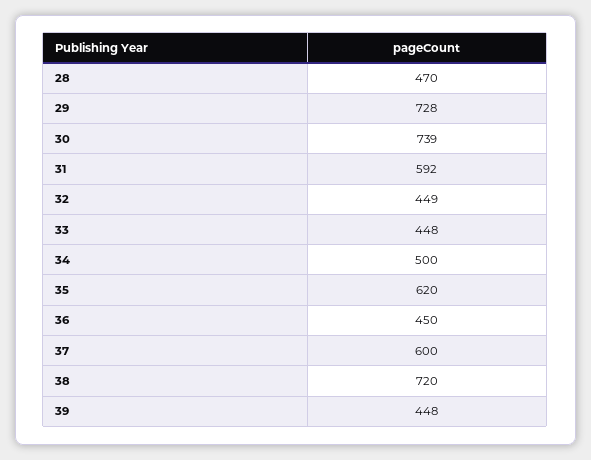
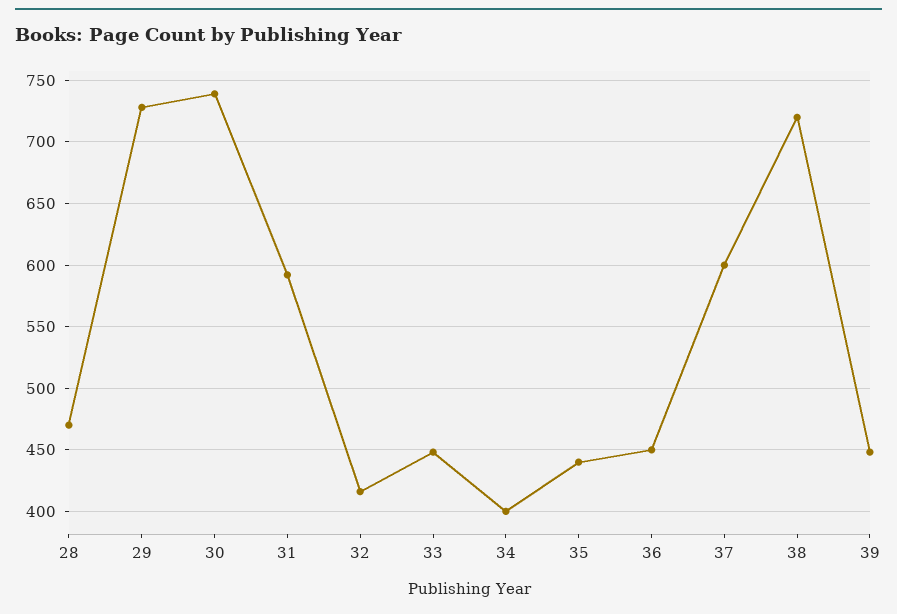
32: 449 -> 415
34: 500 -> 400
35: 620 -> 440

